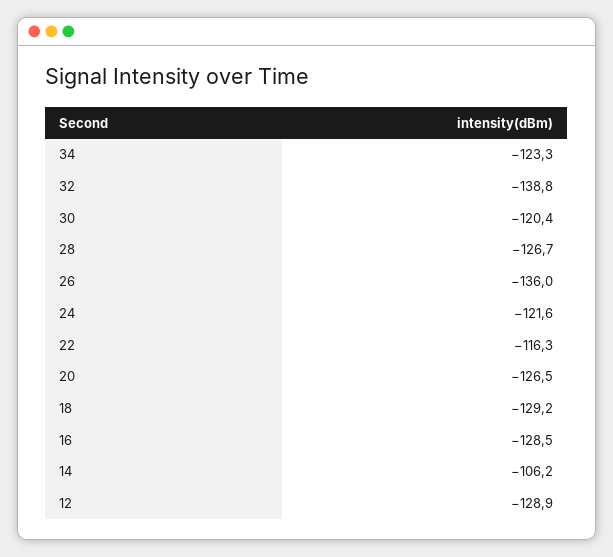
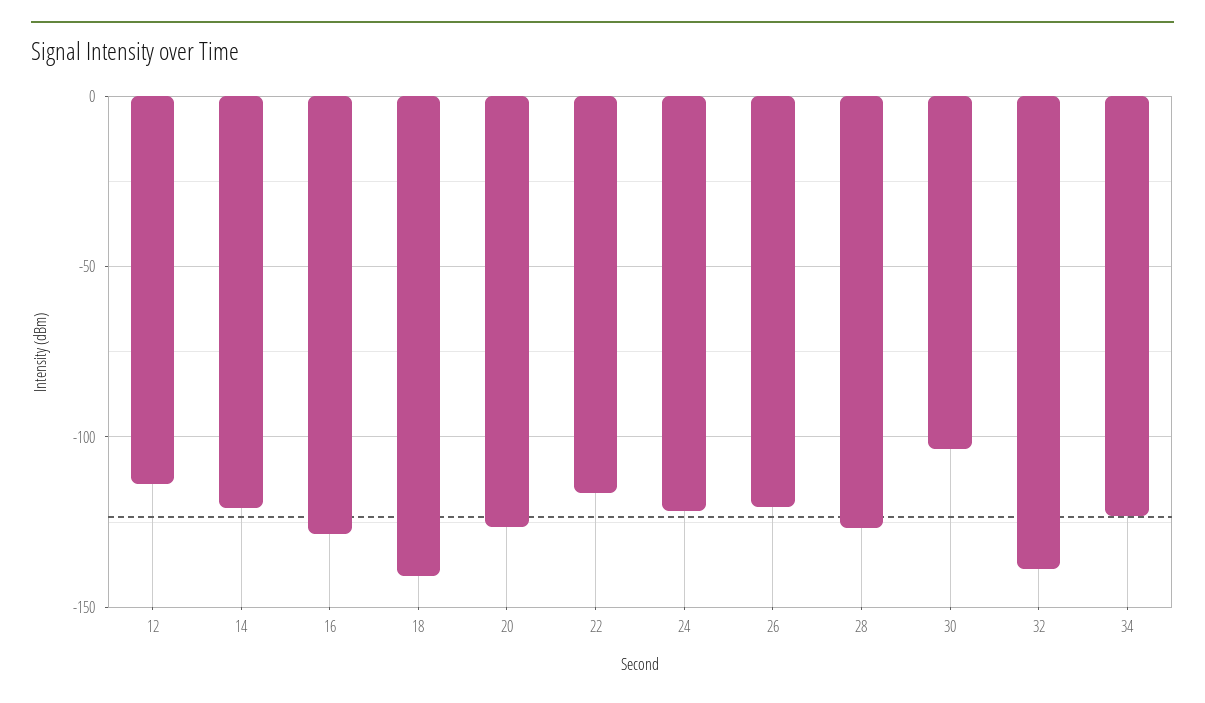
30: -120.4 -> -105
26: -136 -> -120
18: -129.2 -> -140
14: -106.2 -> -120
12: -128.9 -> -115

